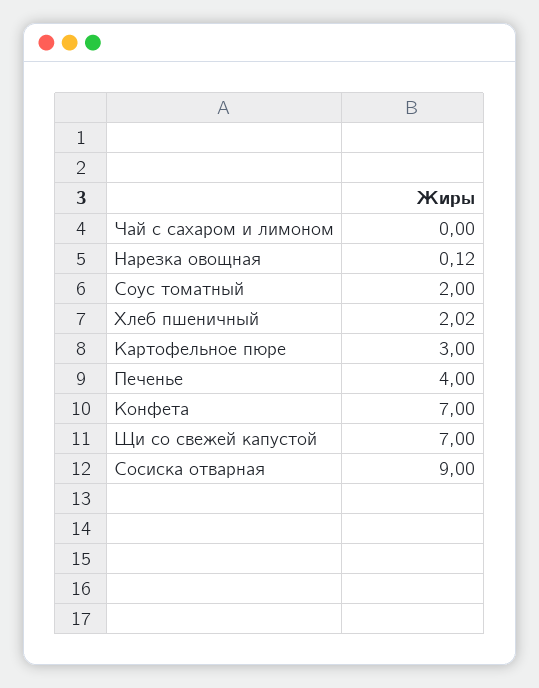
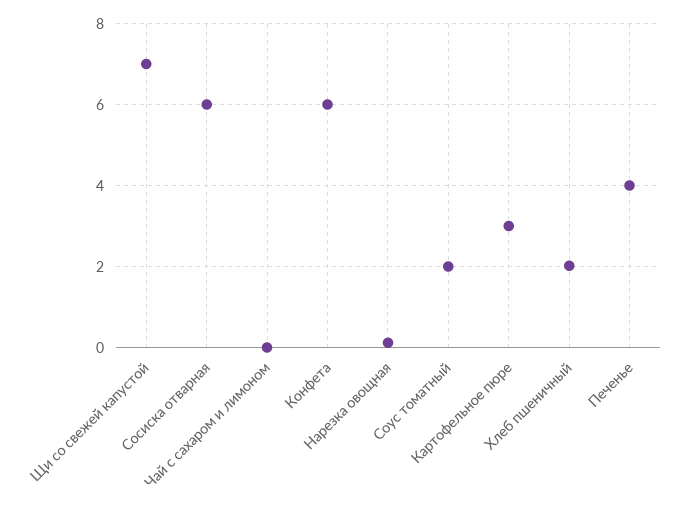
Конфета: 7 -> 6
Сосиска отварная: 9 -> 6

